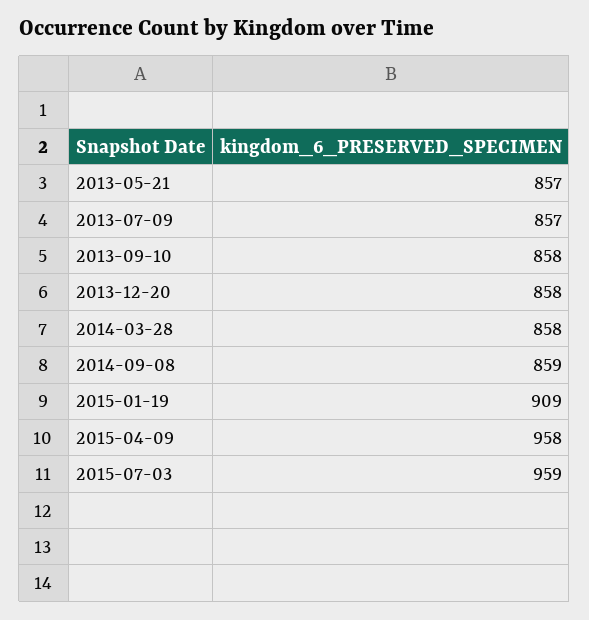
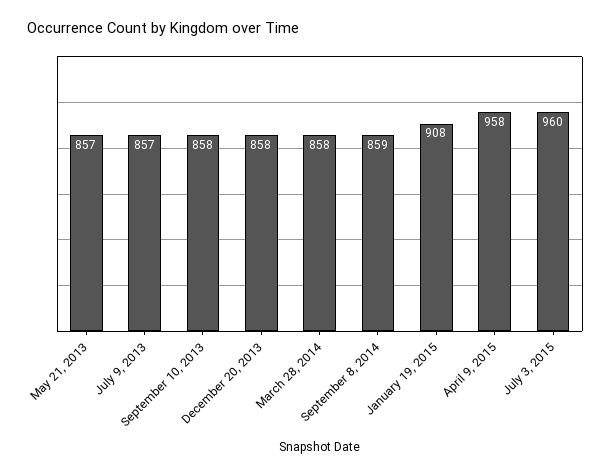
2015-01-19: 909 -> 908
2015-07-03: 959 -> 960

